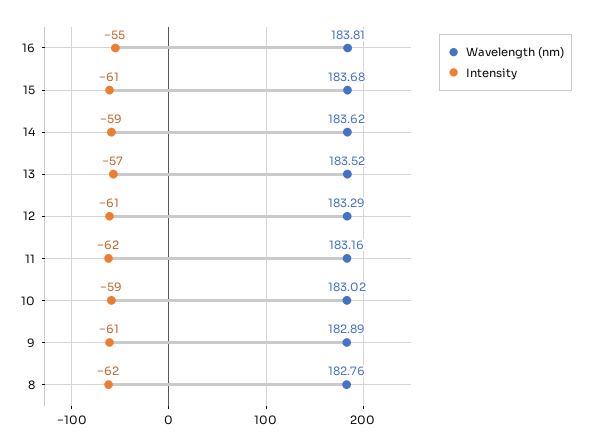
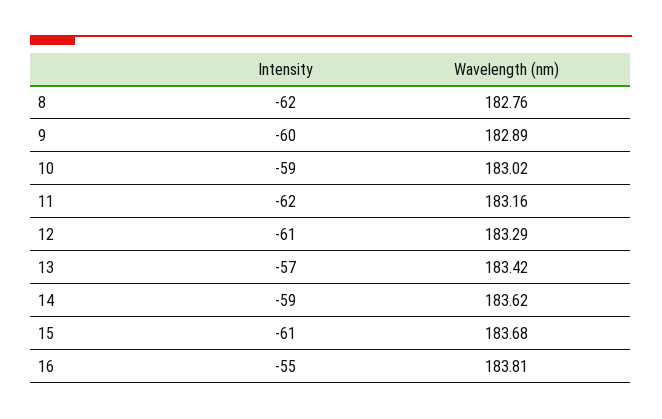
Wavelength (nm), 13: 183.52 -> 183.42
Intensity, 9: -61 -> -60

